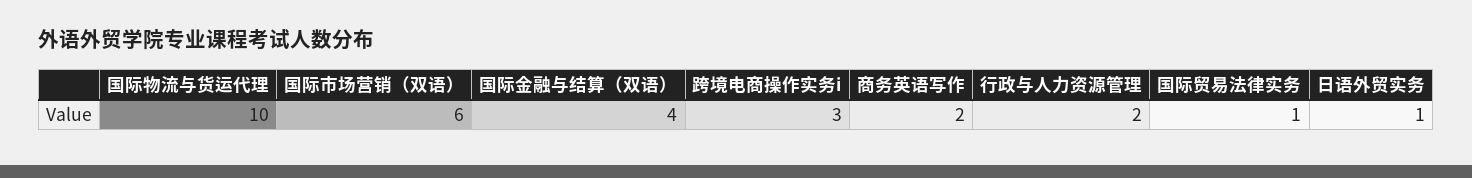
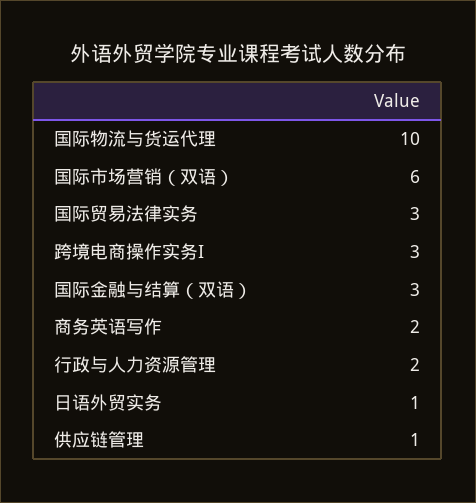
国际金融与结算（双语）: 4 -> 3
国际贸易法律实务: 1 -> 3
供应链管理: none -> 1

